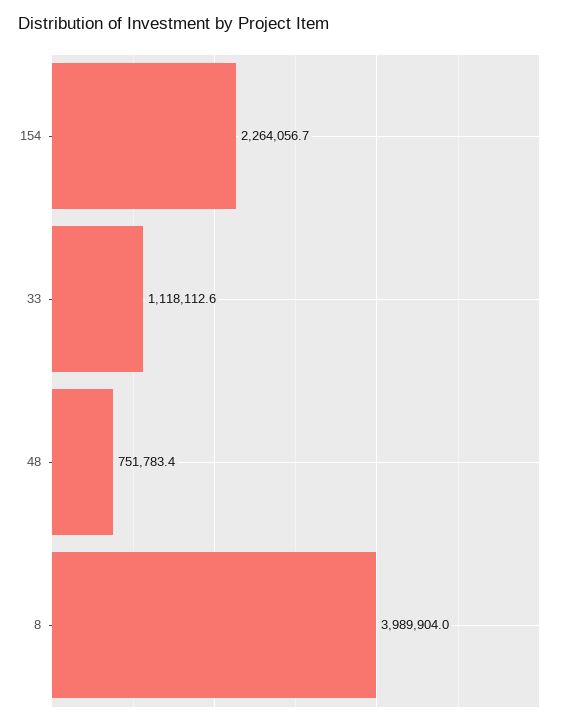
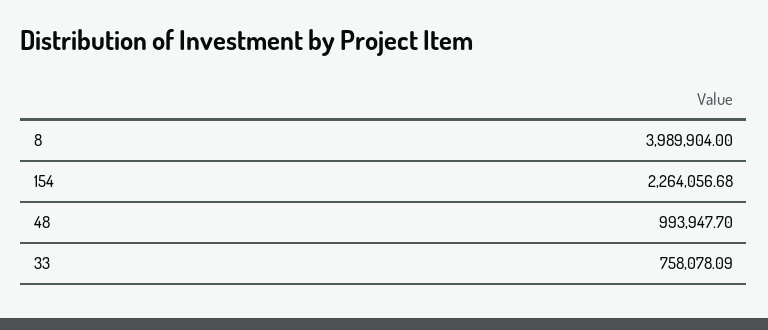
33: 1118112.6 -> 758078.09
48: 751783.4 -> 993947.7

